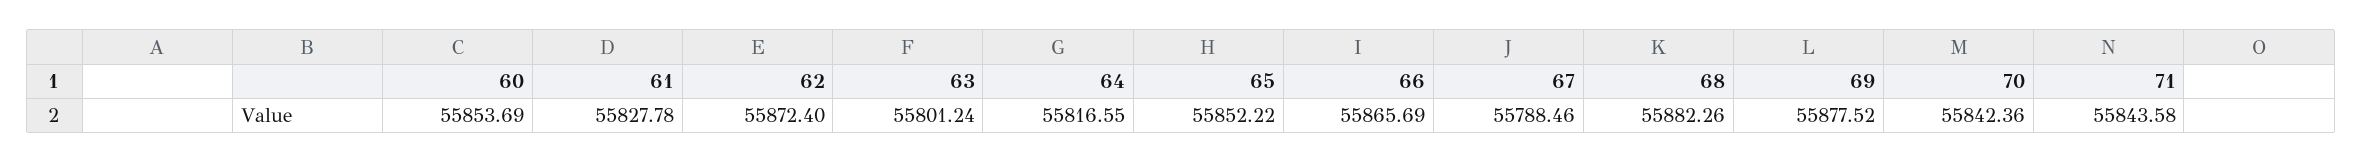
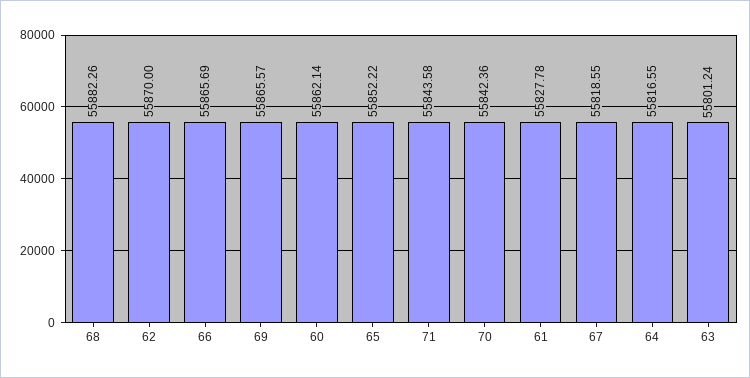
60: 55853.69 -> 55862.14
62: 55872.4 -> 55870
67: 55788.46 -> 55818.55
69: 55877.52 -> 55865.57

